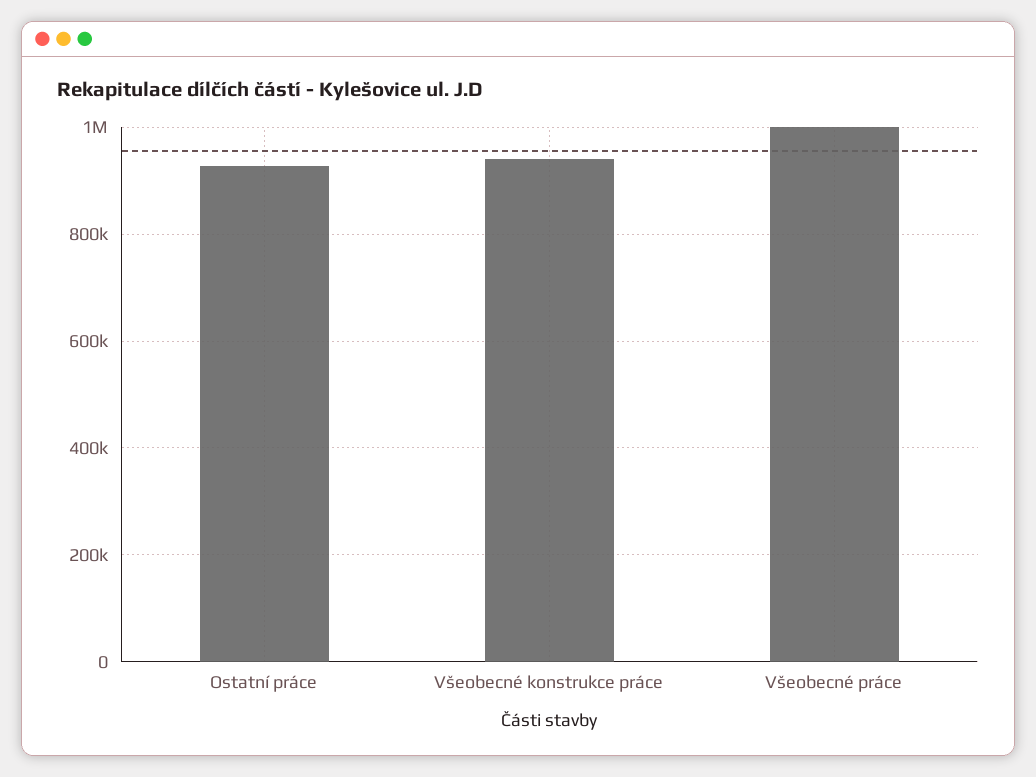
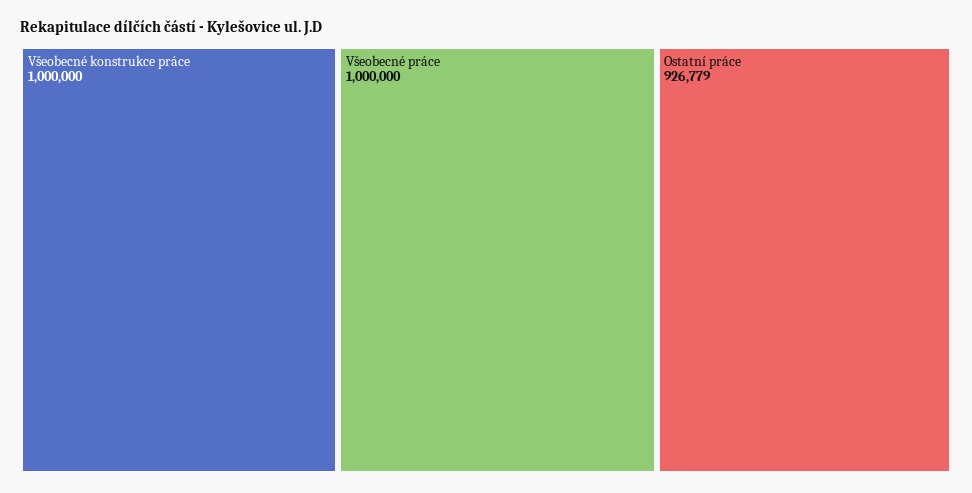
Všeobecné konstrukce práce: 940000 -> 1000000

